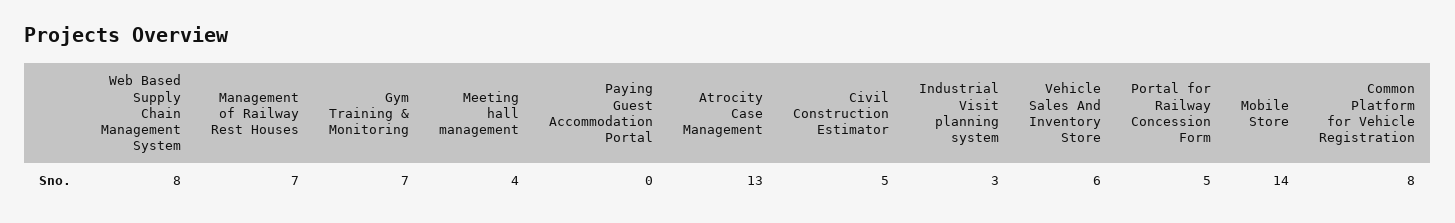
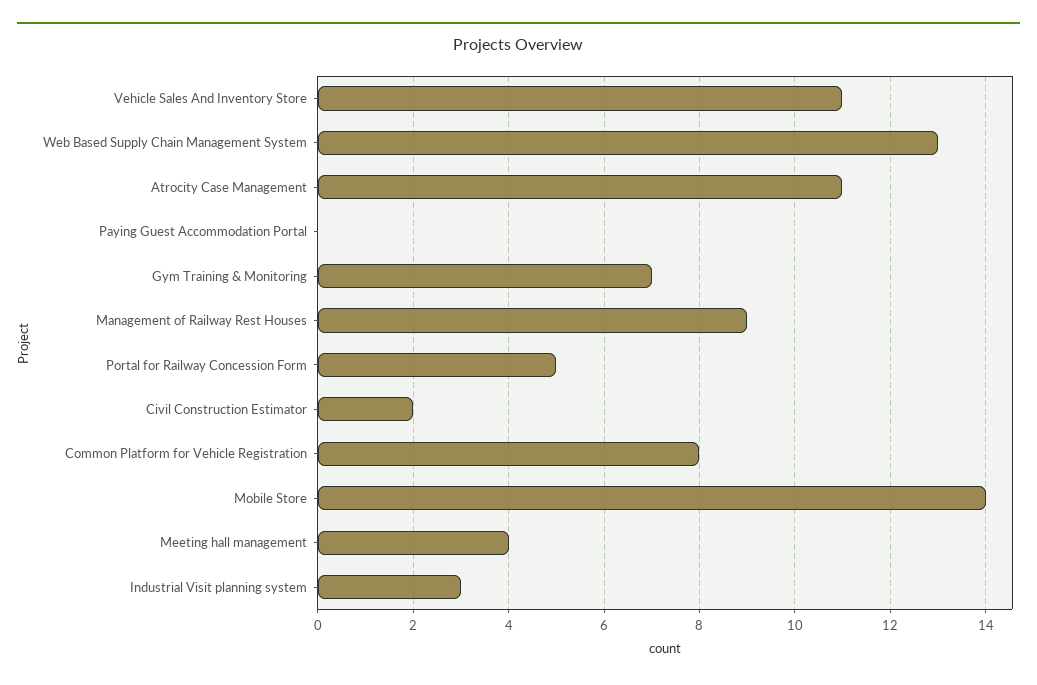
Web Based Supply Chain Management System: 8 -> 13
Management of Railway Rest Houses: 7 -> 9
Atrocity Case Management: 13 -> 11
Civil Construction Estimator: 5 -> 2
Vehicle Sales And Inventory Store: 6 -> 11

